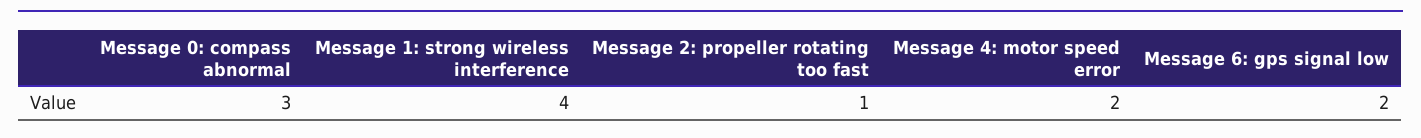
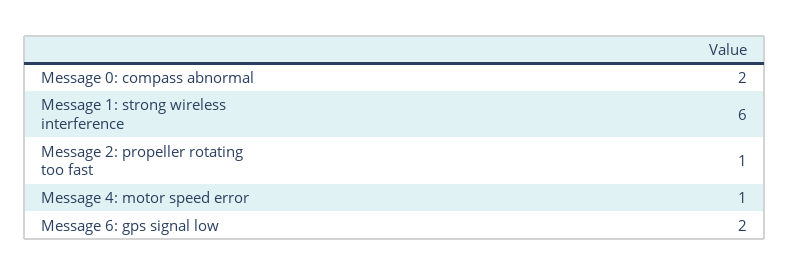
Message 0: compass abnormal: 3 -> 2
Message 1: strong wireless interference: 4 -> 6
Message 4: motor speed error: 2 -> 1

